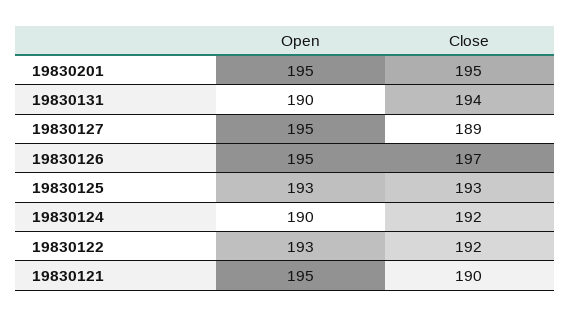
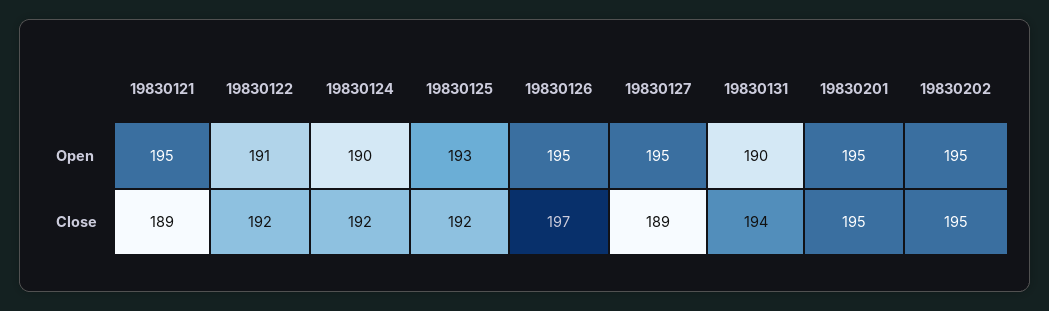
Close, 19830125: 193 -> 192
Open, 19830122: 193 -> 191
Close, 19830121: 190 -> 189
Open, 19830202: none -> 195
Close, 19830202: none -> 195

